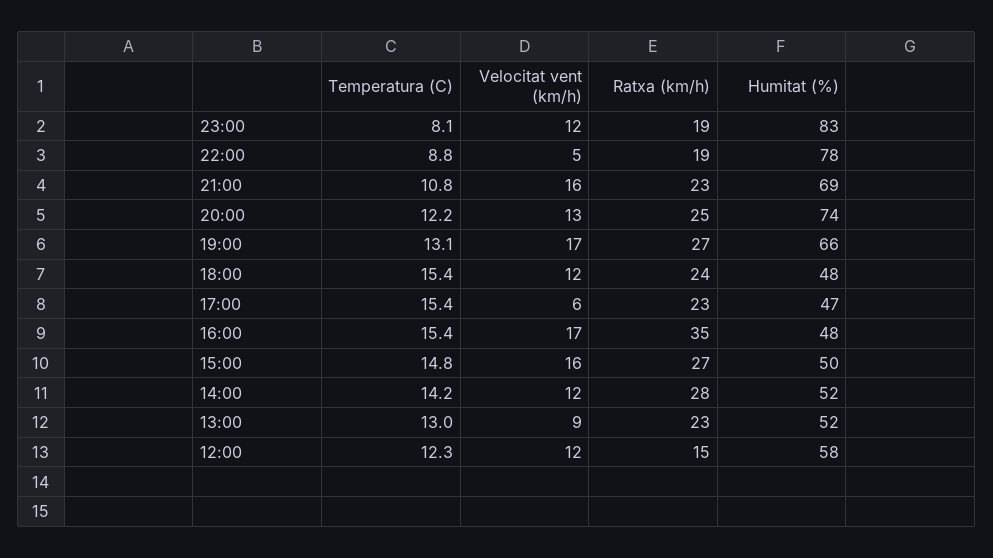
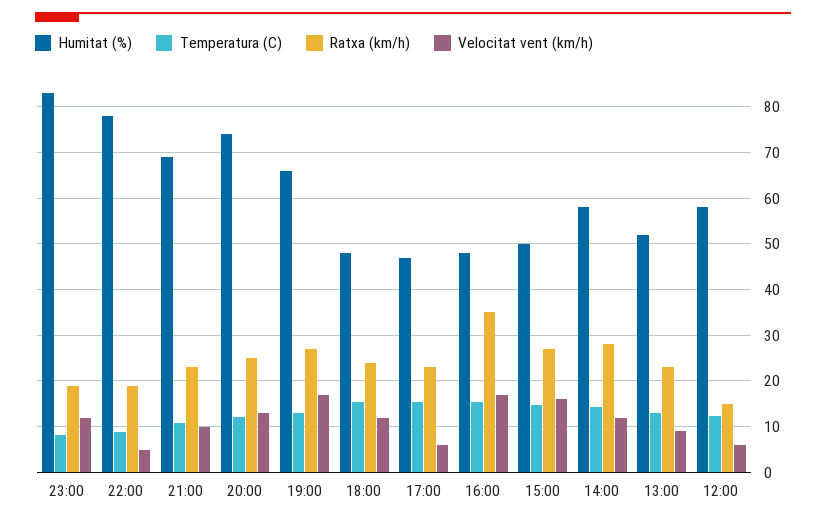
Velocitat vent (km/h), 21:00: 16 -> 10
Humitat (%), 14:00: 52 -> 58
Velocitat vent (km/h), 12:00: 12 -> 6

